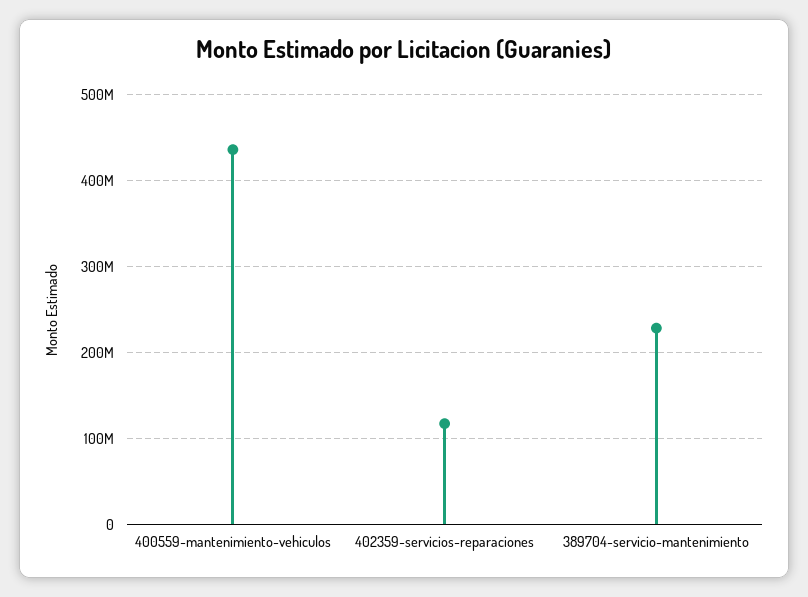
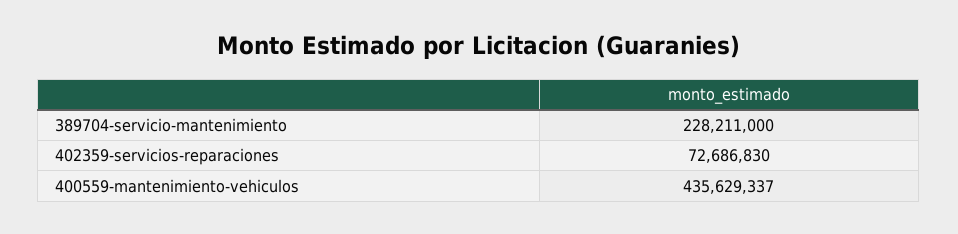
402359-servicios-reparaciones: 120000000 -> 72686830

